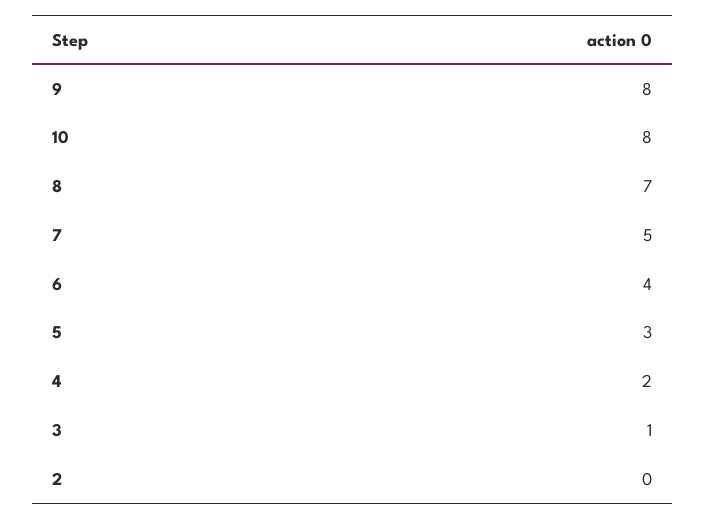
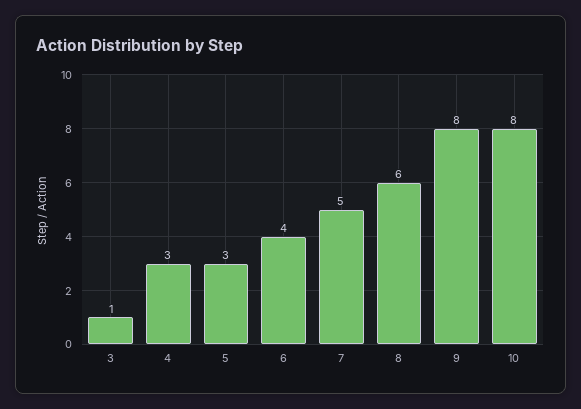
8: 7 -> 6
4: 2 -> 3
2: 0 -> none

